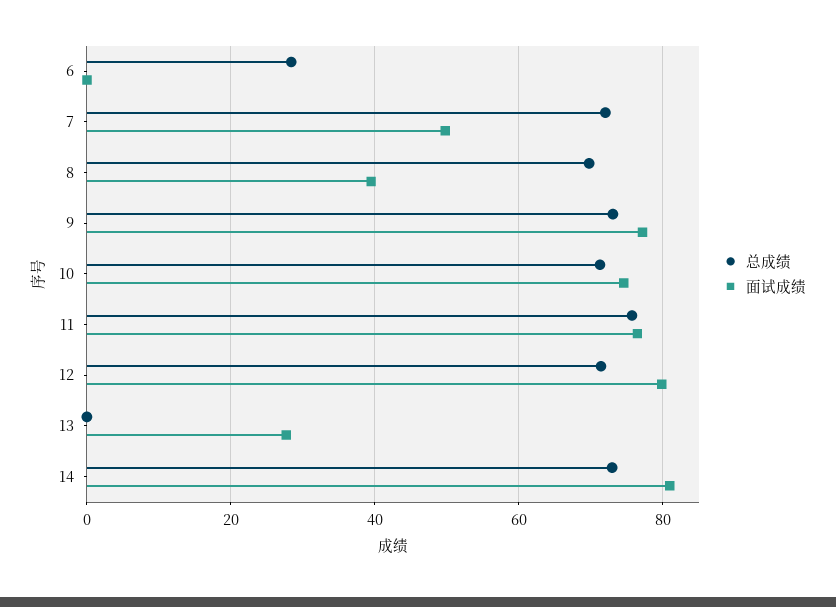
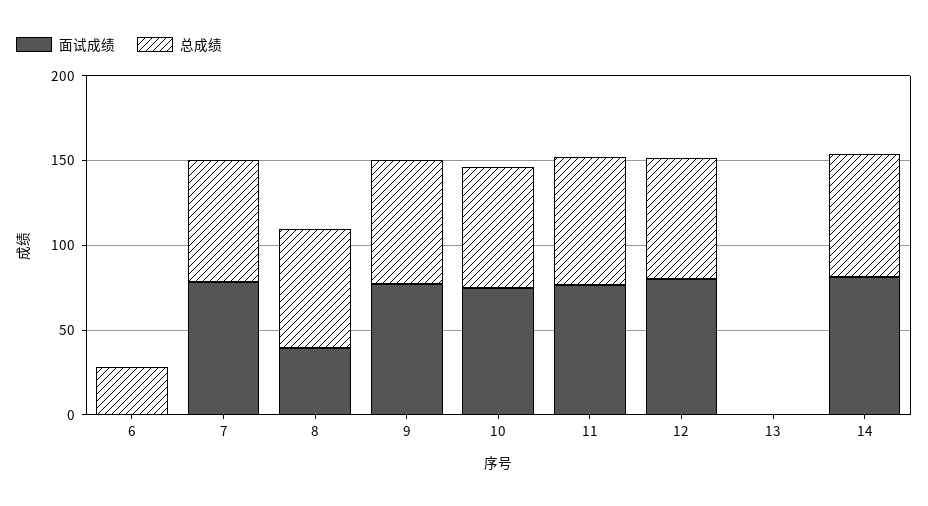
面试成绩, 7: 50 -> 80
面试成绩, 13: 28 -> 0

